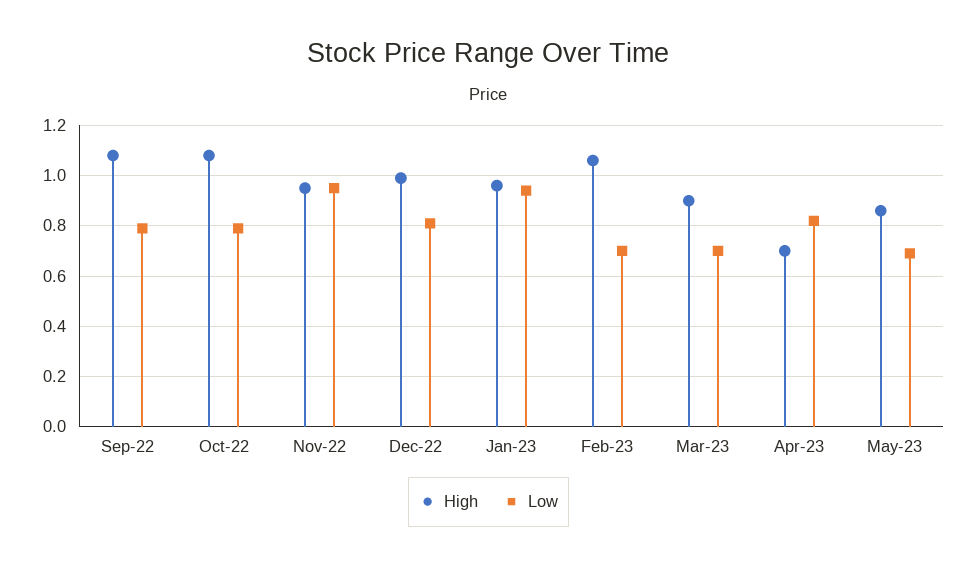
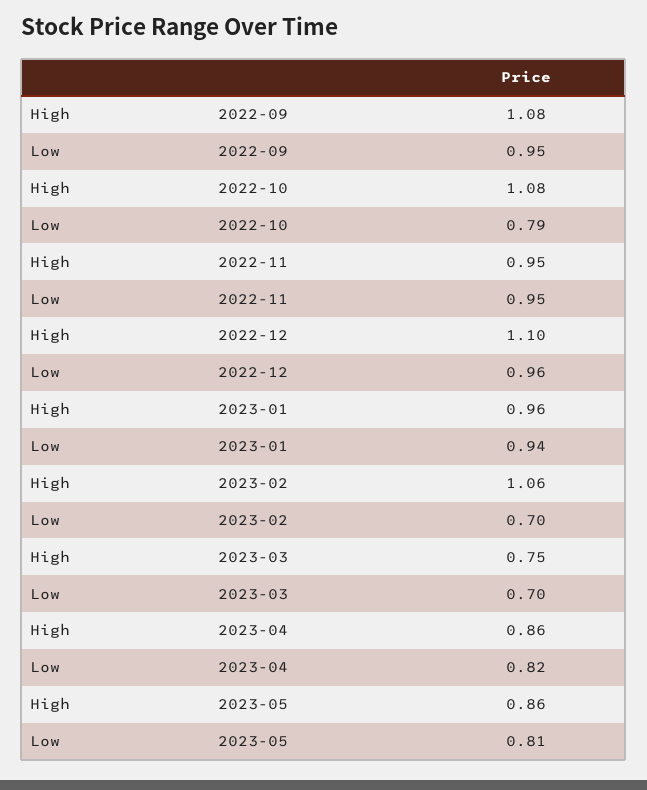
Low, Sep-22: 0.8 -> 0.95
High, Dec-22: 1 -> 1.1
Low, Dec-22: 0.8 -> 0.96
High, Mar-23: 0.9 -> 0.75
High, Apr-23: 0.7 -> 0.86
Low, May-23: 0.7 -> 0.81

